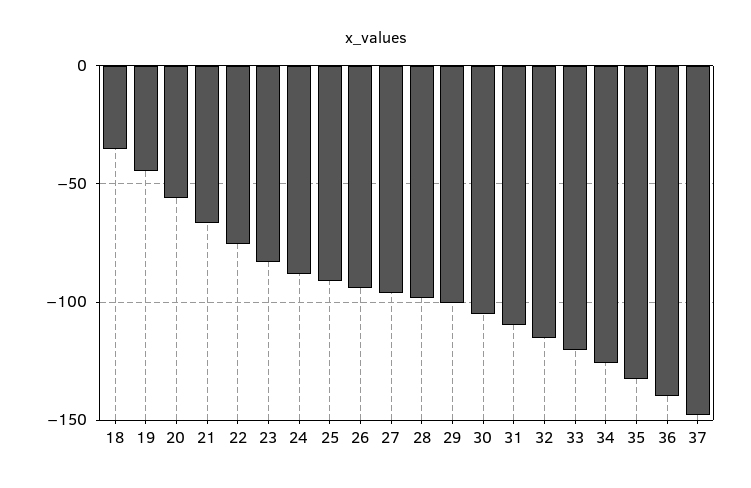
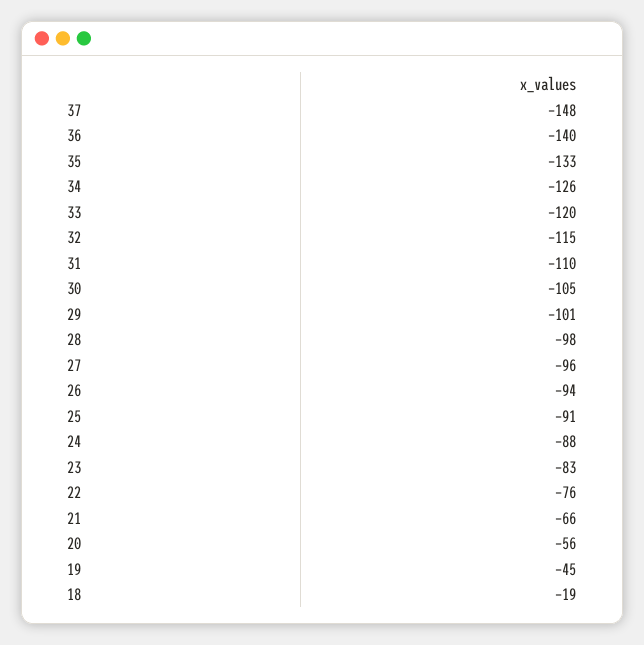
18: -35 -> -19

